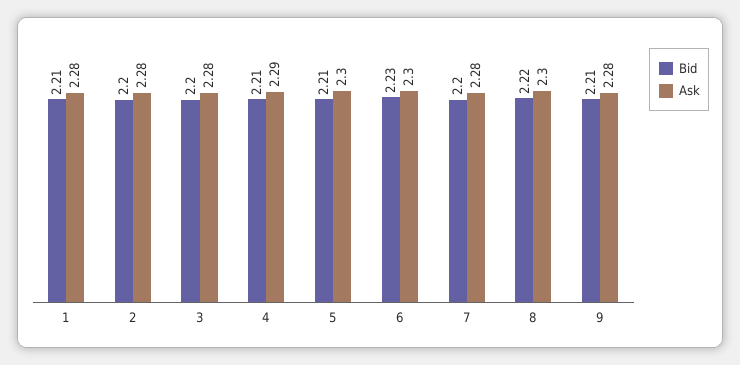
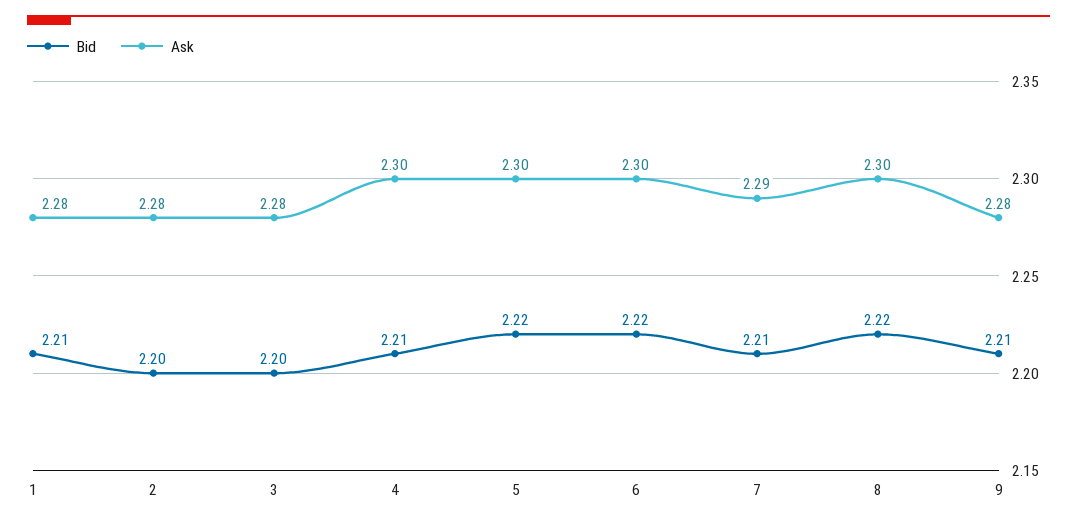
Ask, 4: 2.29 -> 2.3
Bid, 5: 2.21 -> 2.22
Bid, 6: 2.23 -> 2.22
Bid, 7: 2.2 -> 2.21
Ask, 7: 2.28 -> 2.29

